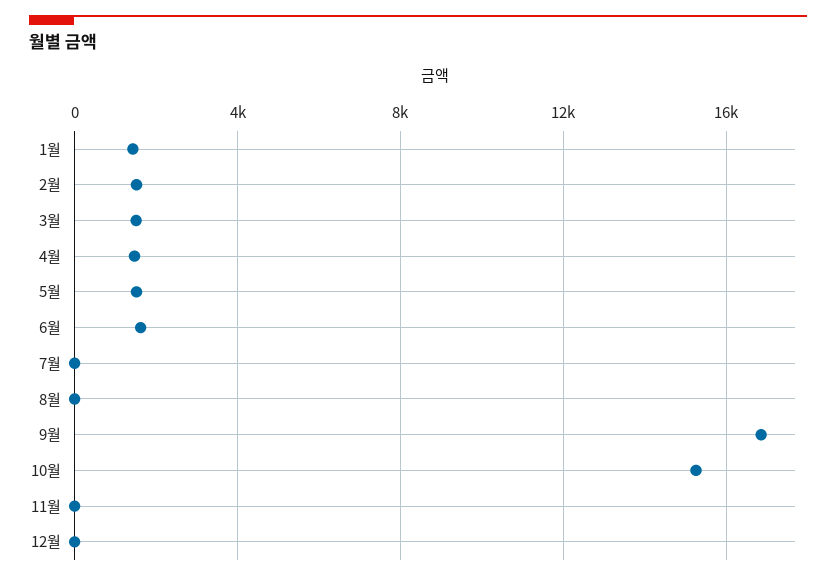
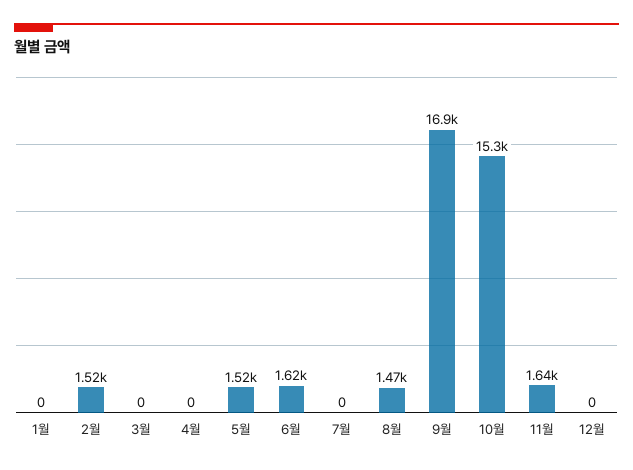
1월: 1500 -> 0
3월: 1500 -> 0
4월: 1500 -> 0
8월: 0 -> 1470
11월: 0 -> 1640

